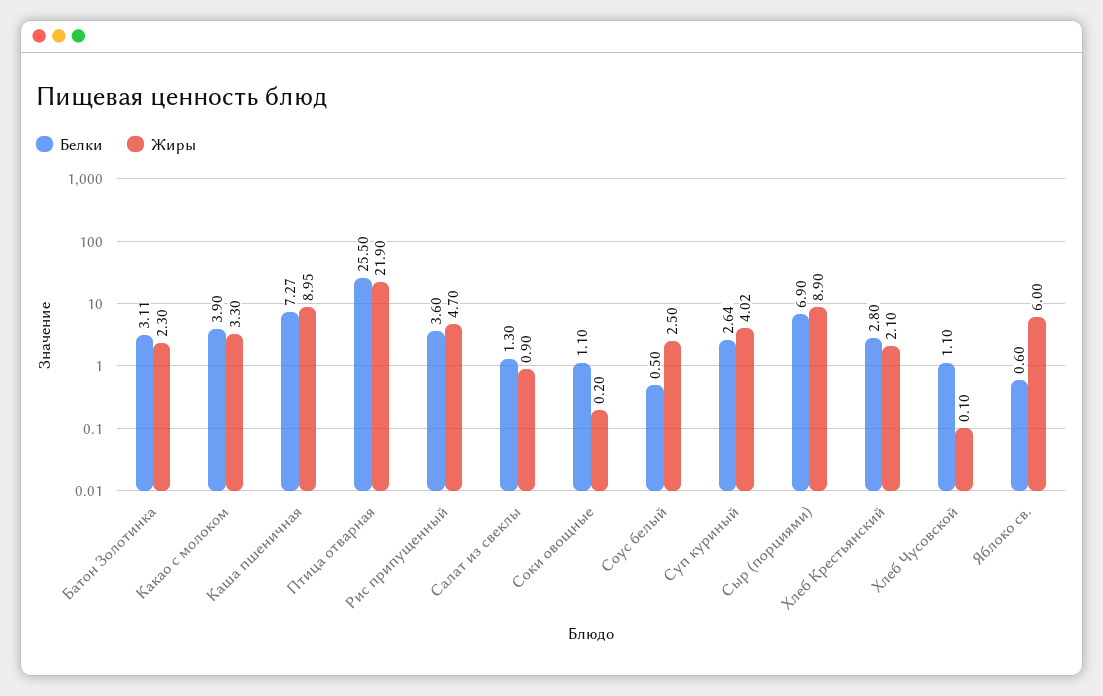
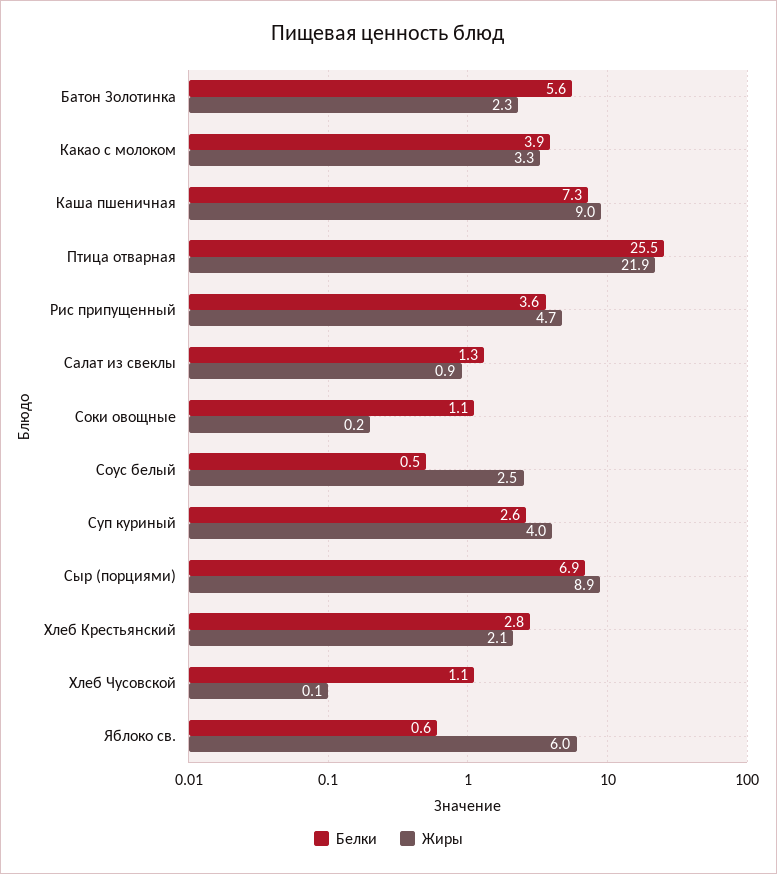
Белки, Батон Золотинка: 3.11 -> 5.6

